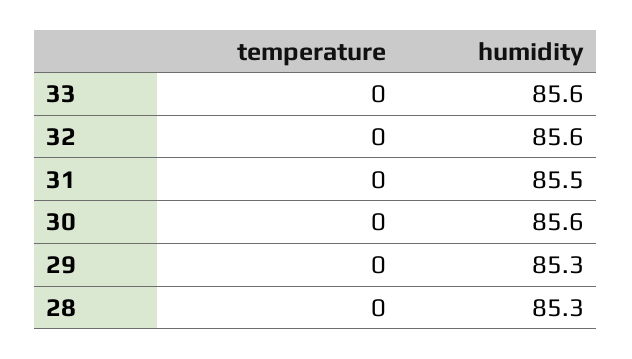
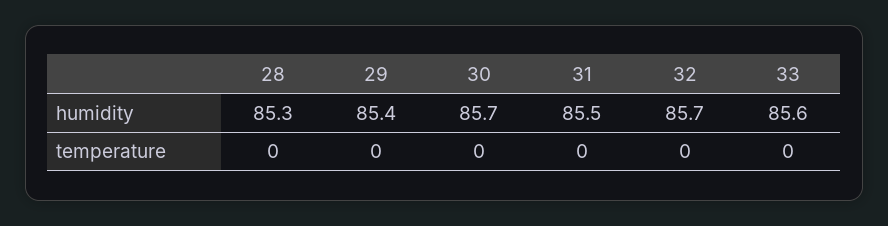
humidity, 32: 85.6 -> 85.7
humidity, 30: 85.6 -> 85.7
humidity, 29: 85.3 -> 85.4

